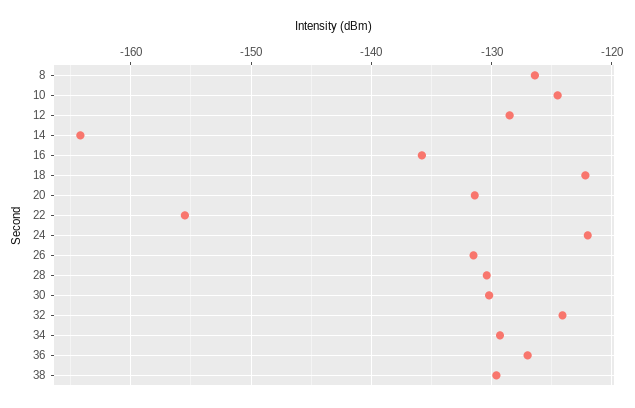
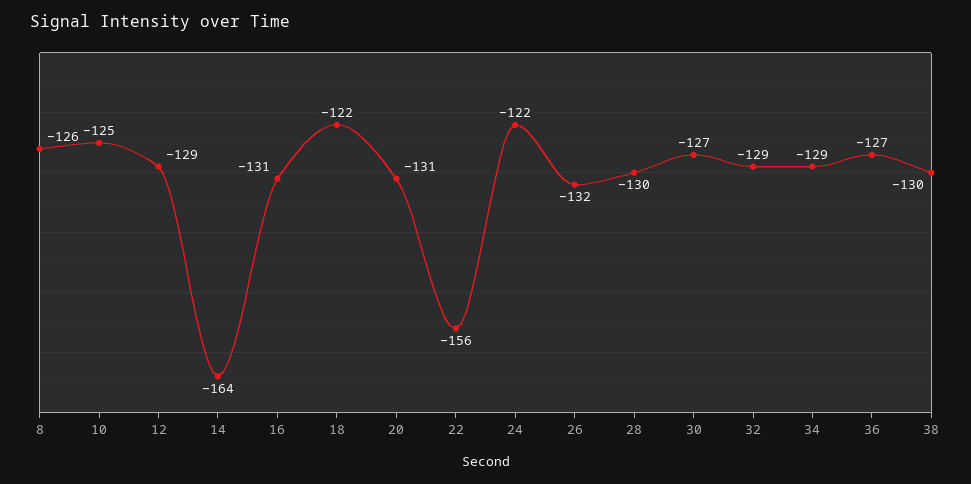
16: -136 -> -131
30: -130 -> -127
32: -124 -> -129

